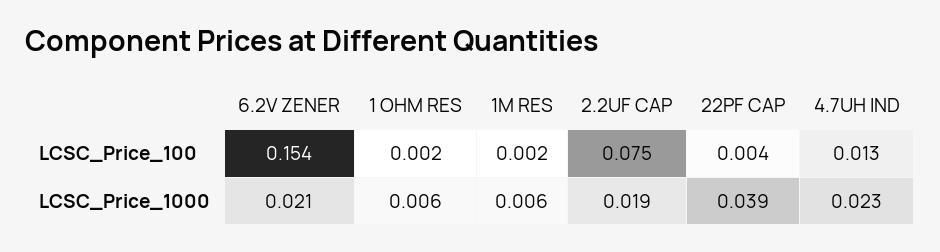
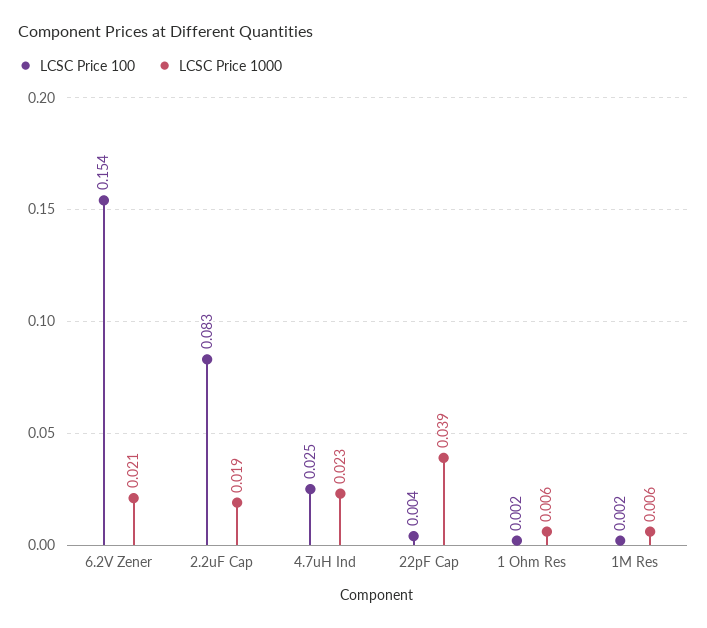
LCSC_Price_100, 2.2UF CAP: 0.075 -> 0.083
LCSC_Price_100, 4.7UH IND: 0.013 -> 0.025

